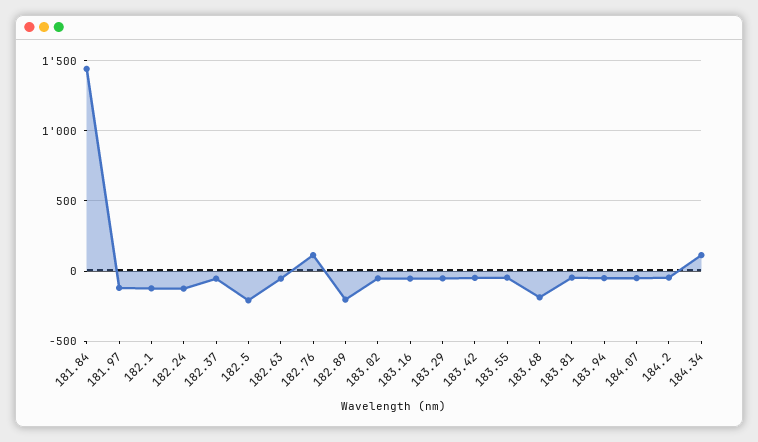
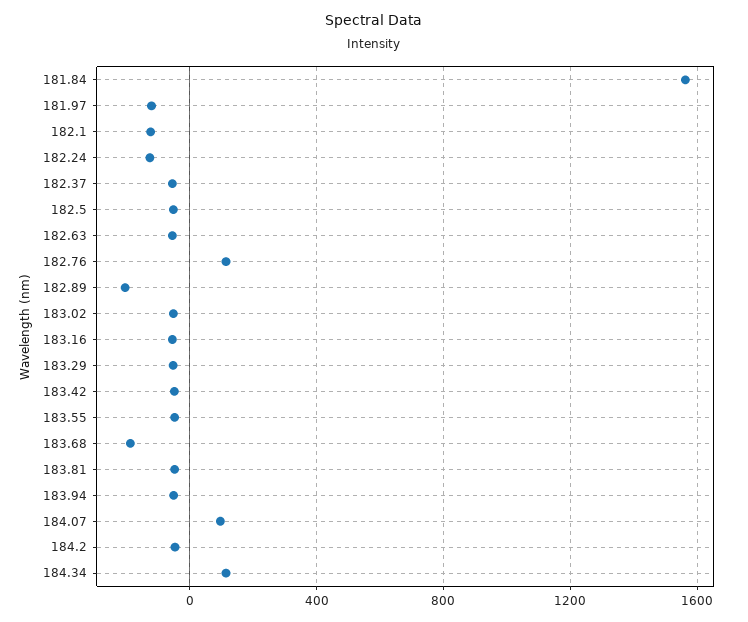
181.84: 1450 -> 1550
182.5: -200 -> -50
184.07: -50 -> 100

